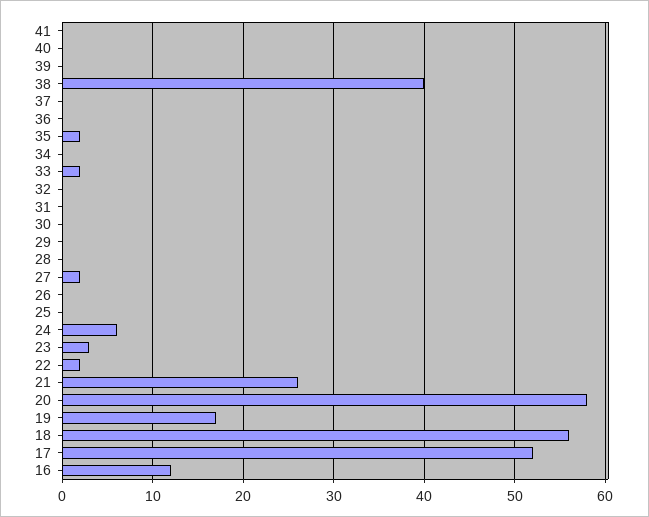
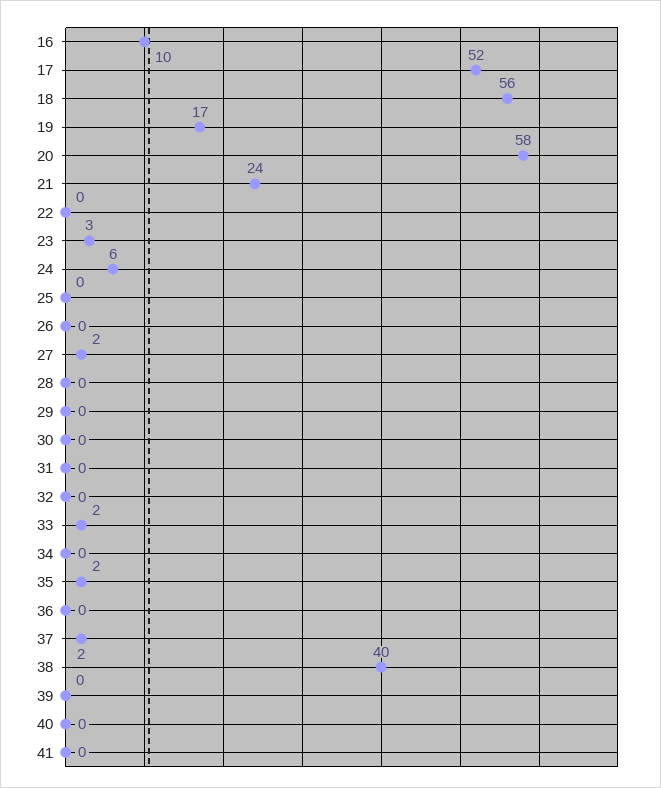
37: 0 -> 2
22: 2 -> 0
21: 26 -> 24
16: 12 -> 10

